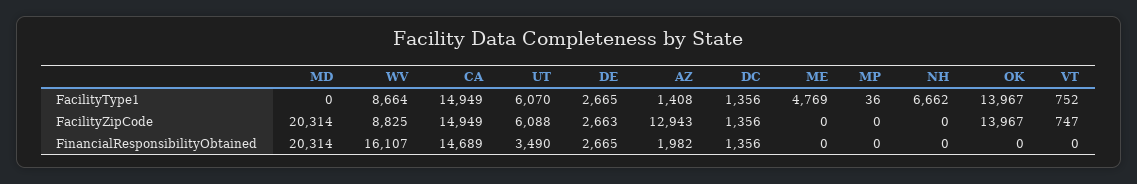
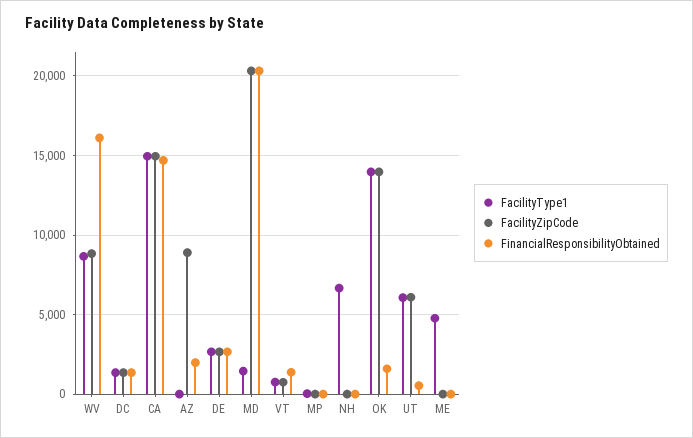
FacilityType1, MD: 0 -> 1500
FacilityType1, AZ: 1408 -> 0
FacilityZipCode, AZ: 12943 -> 9000
FinancialResponsibilityObtained, UT: 3490 -> 500
FinancialResponsibilityObtained, OK: 0 -> 1500
FinancialResponsibilityObtained, VT: 0 -> 1500

